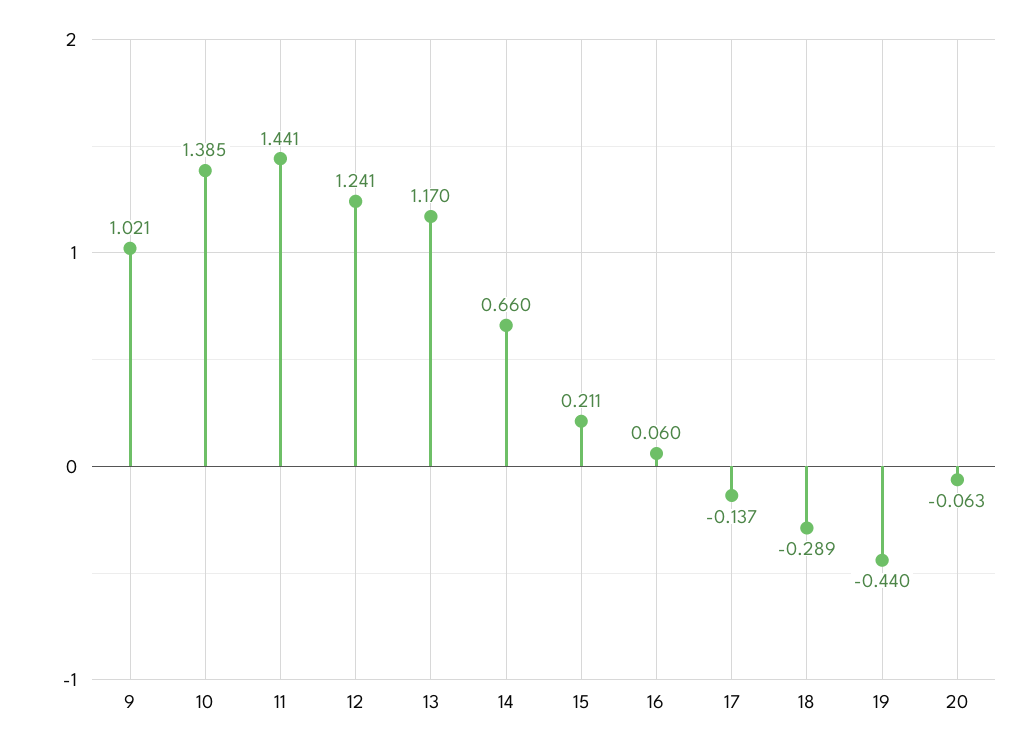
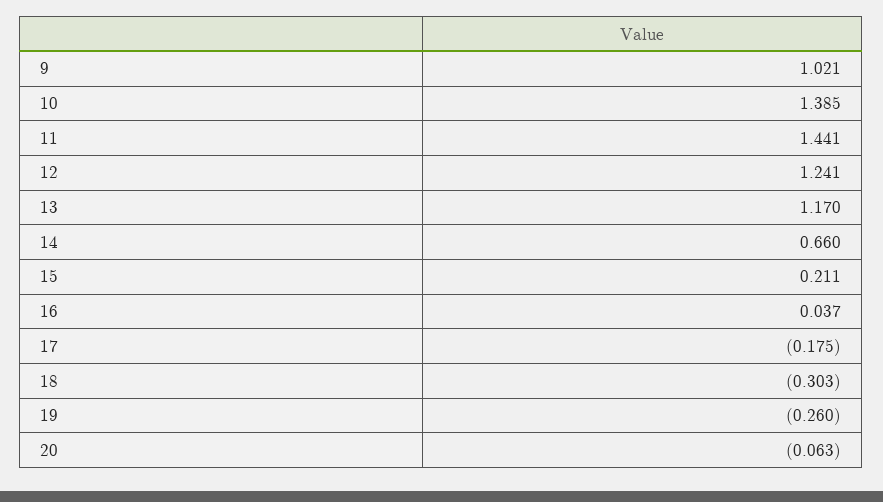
16: 0.06 -> 0.037
17: -0.137 -> -0.175
18: -0.289 -> -0.303
19: -0.44 -> -0.26

